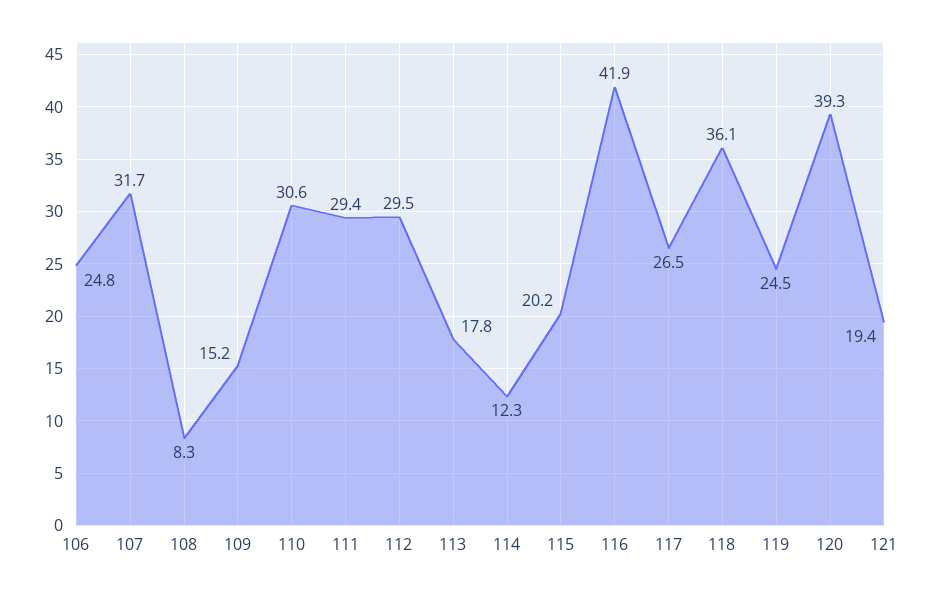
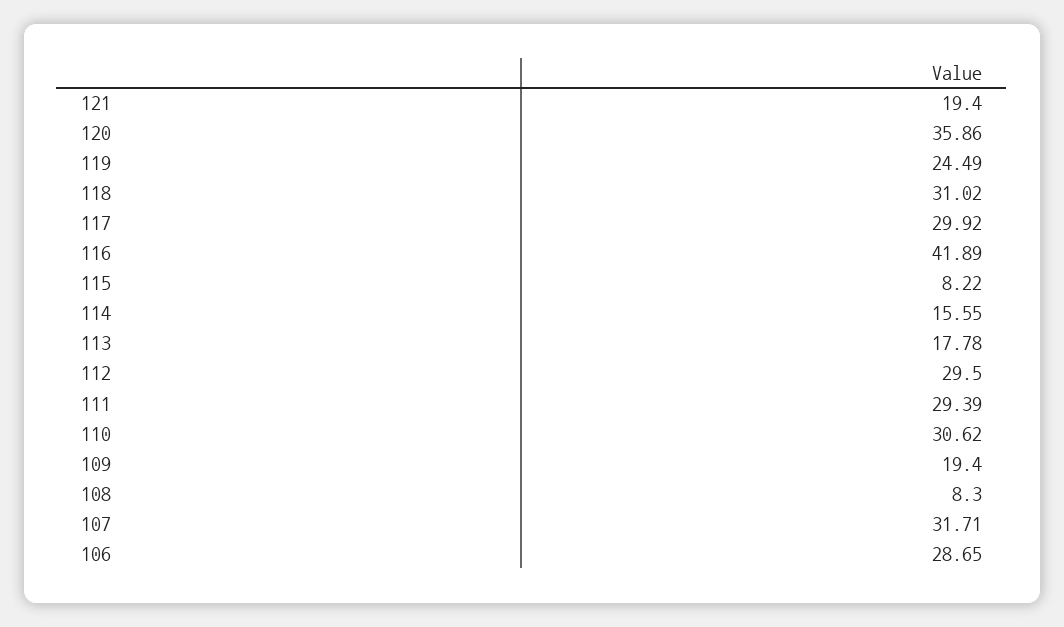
106: 24.8 -> 28.65
109: 15.2 -> 19.4
114: 12.3 -> 15.55
115: 20.2 -> 8.22
117: 26.5 -> 29.92
118: 36.1 -> 31.02
120: 39.3 -> 35.86

